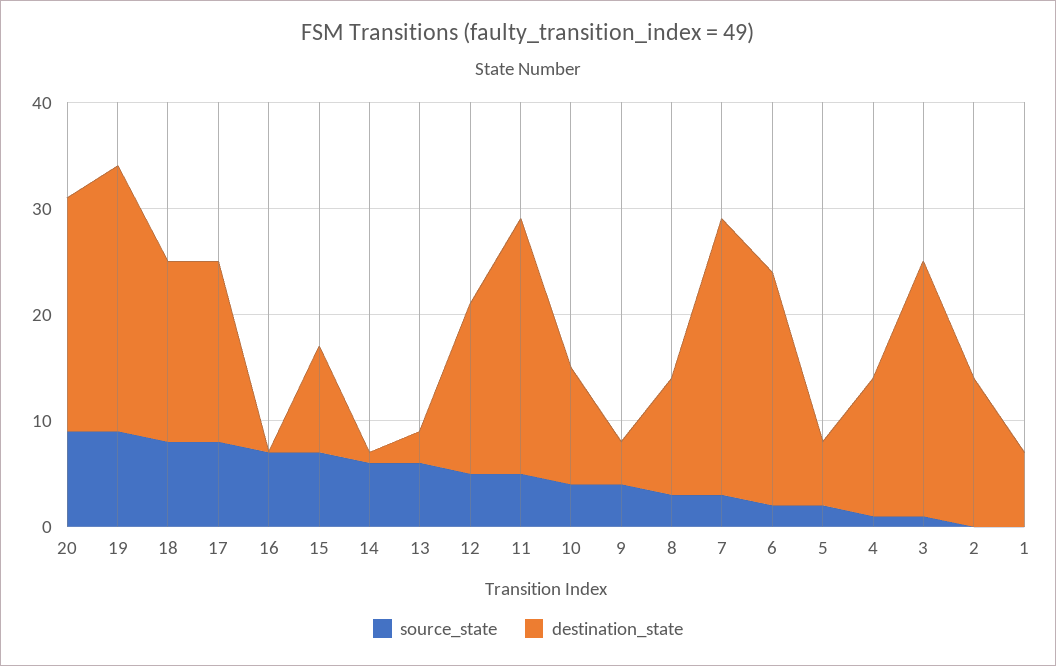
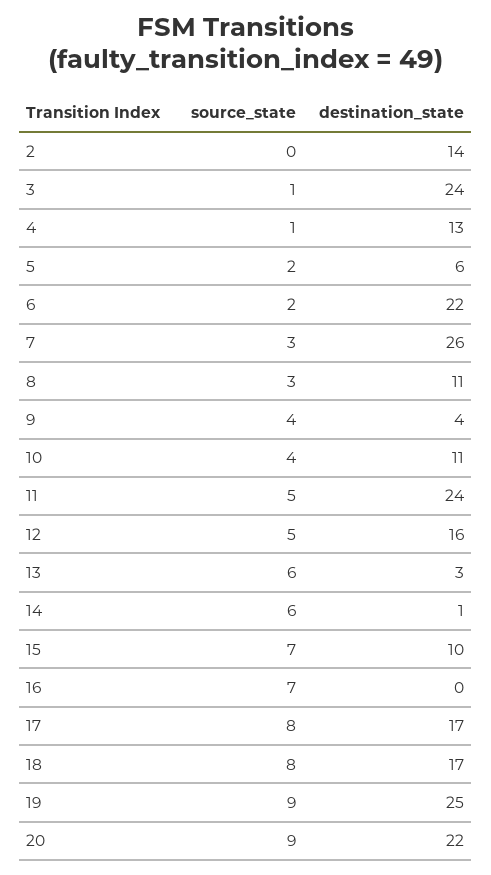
source_state, 1: 0 -> none
destination_state, 1: 7 -> none

